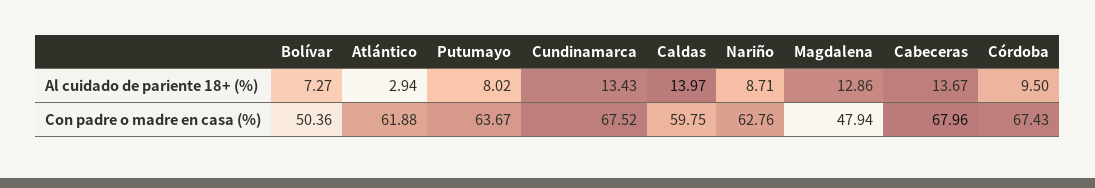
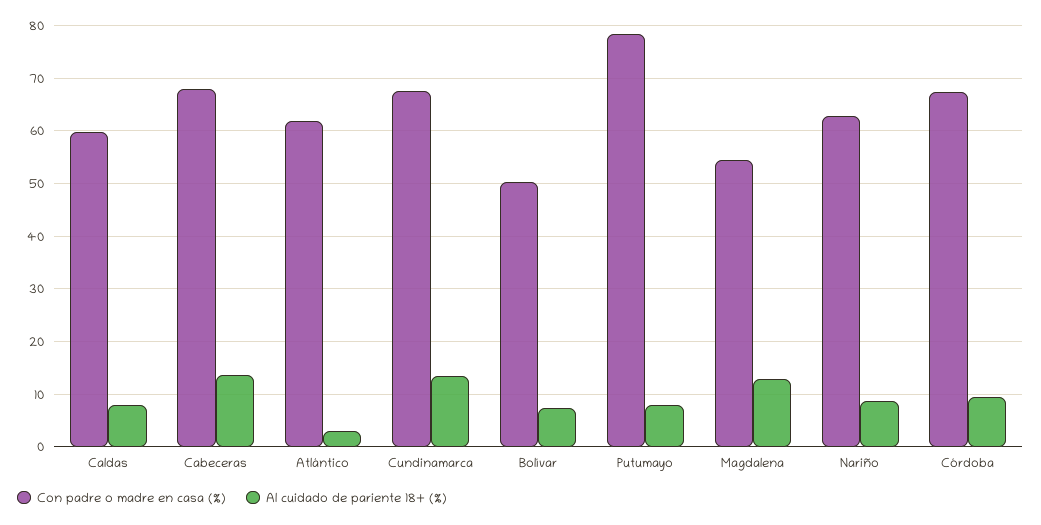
Al cuidado de pariente 18+ (%), Caldas: 13.97 -> 8
Con padre o madre en casa (%), Putumayo: 63.67 -> 78
Con padre o madre en casa (%), Magdalena: 47.94 -> 54

